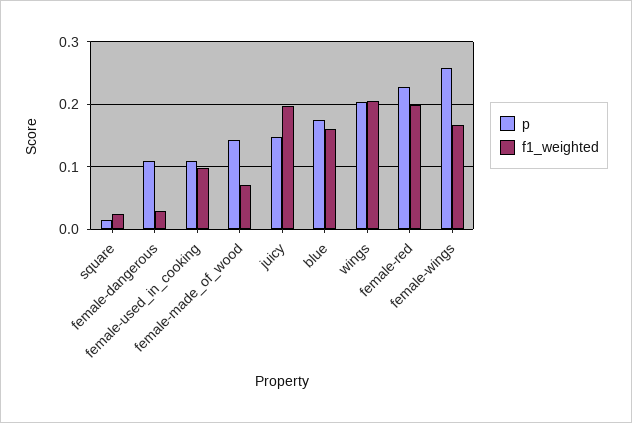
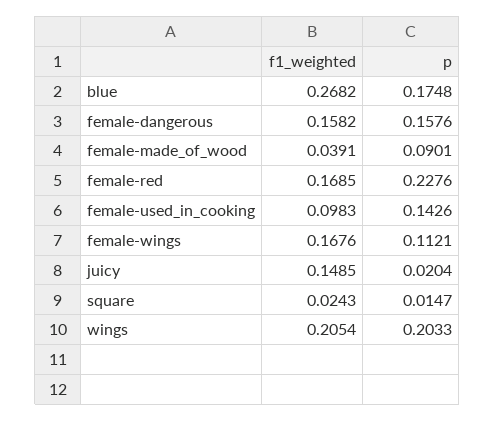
p, female-dangerous: 0.11 -> 0.1576
f1_weighted, female-dangerous: 0.03 -> 0.1582
p, female-used_in_cooking: 0.11 -> 0.1426
p, female-made_of_wood: 0.14 -> 0.0901
f1_weighted, female-made_of_wood: 0.07 -> 0.0391
p, juicy: 0.15 -> 0.0204
f1_weighted, juicy: 0.2 -> 0.1485
f1_weighted, blue: 0.16 -> 0.2682
f1_weighted, female-red: 0.2 -> 0.1685
p, female-wings: 0.26 -> 0.1121

